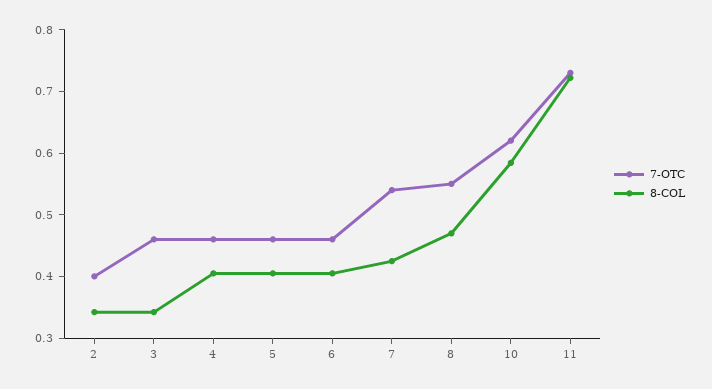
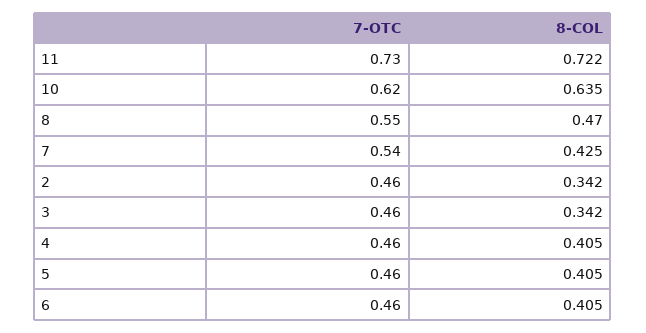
7-OTC, 2: 0.4 -> 0.46
8-COL, 10: 0.58 -> 0.635

